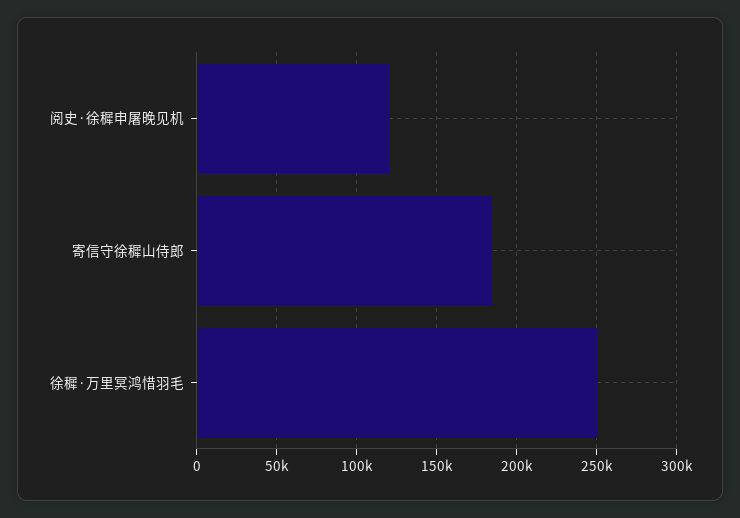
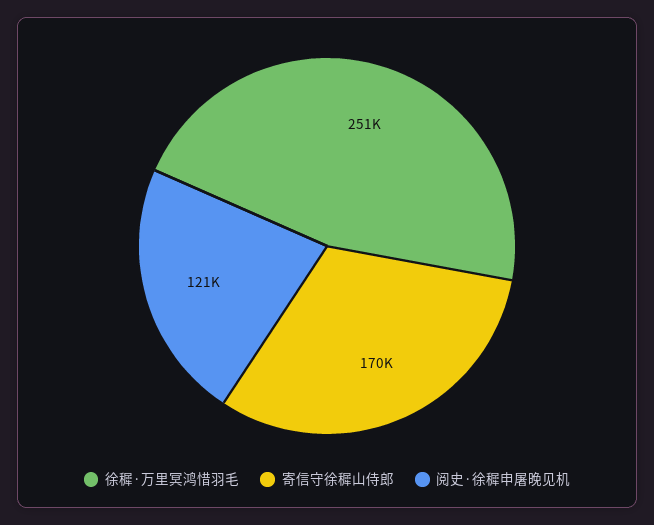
寄信守徐穉山侍郎: 185000 -> 170000

